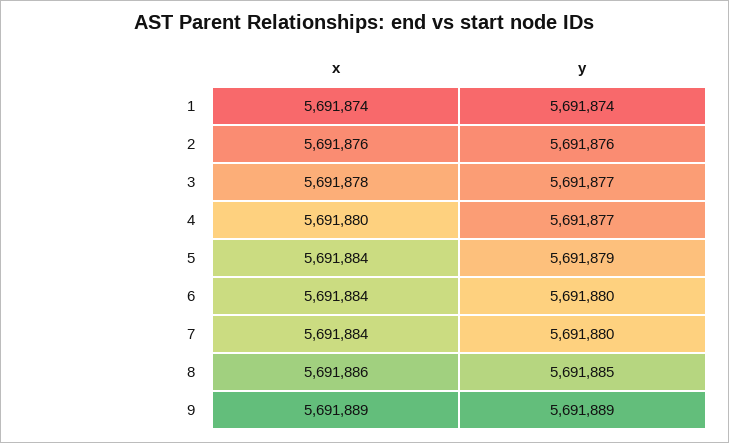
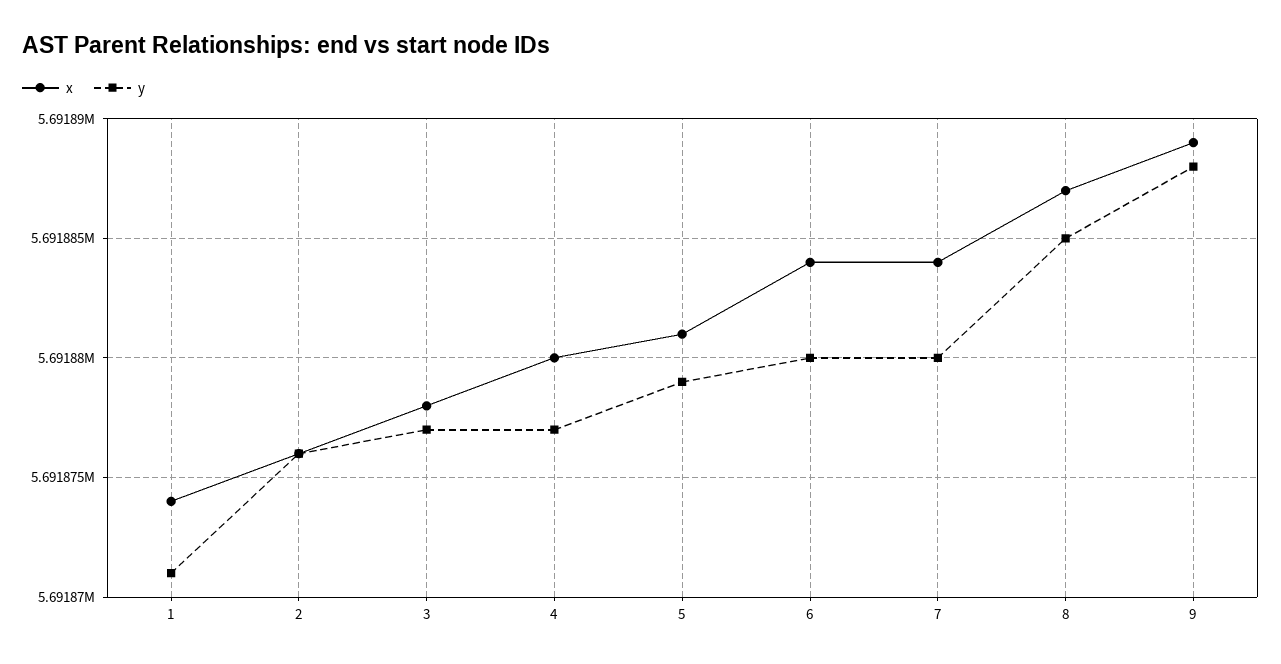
y, 1: 5691874 -> 5691871
x, 5: 5691884 -> 5691881
x, 8: 5691886 -> 5691887
y, 9: 5691889 -> 5691888

